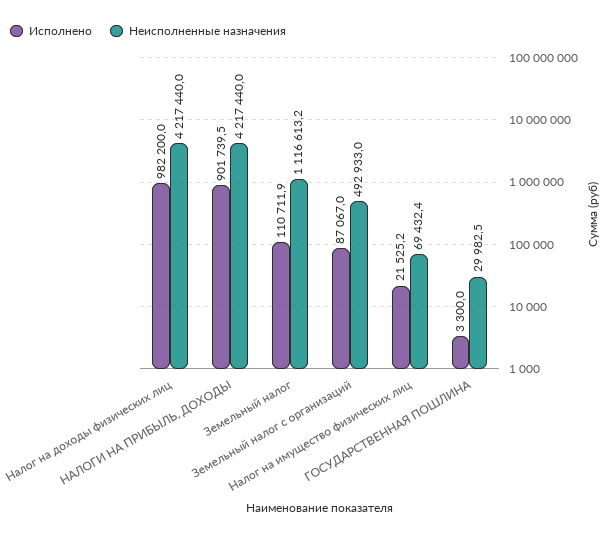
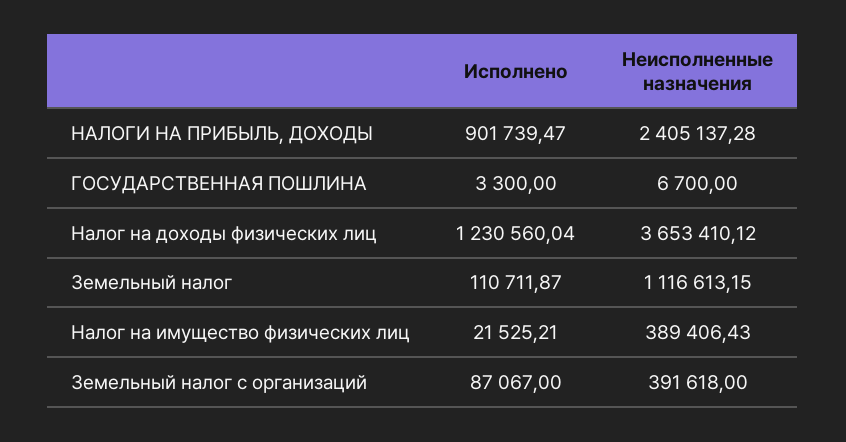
Исполнено, Налог на доходы физических лиц: 982200 -> 1230560.04
Неисполненные назначения, Налог на доходы физических лиц: 4217440 -> 3653410.12
Неисполненные назначения, НАЛОГИ НА ПРИБЫЛЬ, ДОХОДЫ: 4217440 -> 2405137.28
Неисполненные назначения, Земельный налог с организаций: 492933 -> 391618
Неисполненные назначения, Налог на имущество физических лиц: 69432.4 -> 389406.43
Неисполненные назначения, ГОСУДАРСТВЕННАЯ ПОШЛИНА: 29982.5 -> 6700

